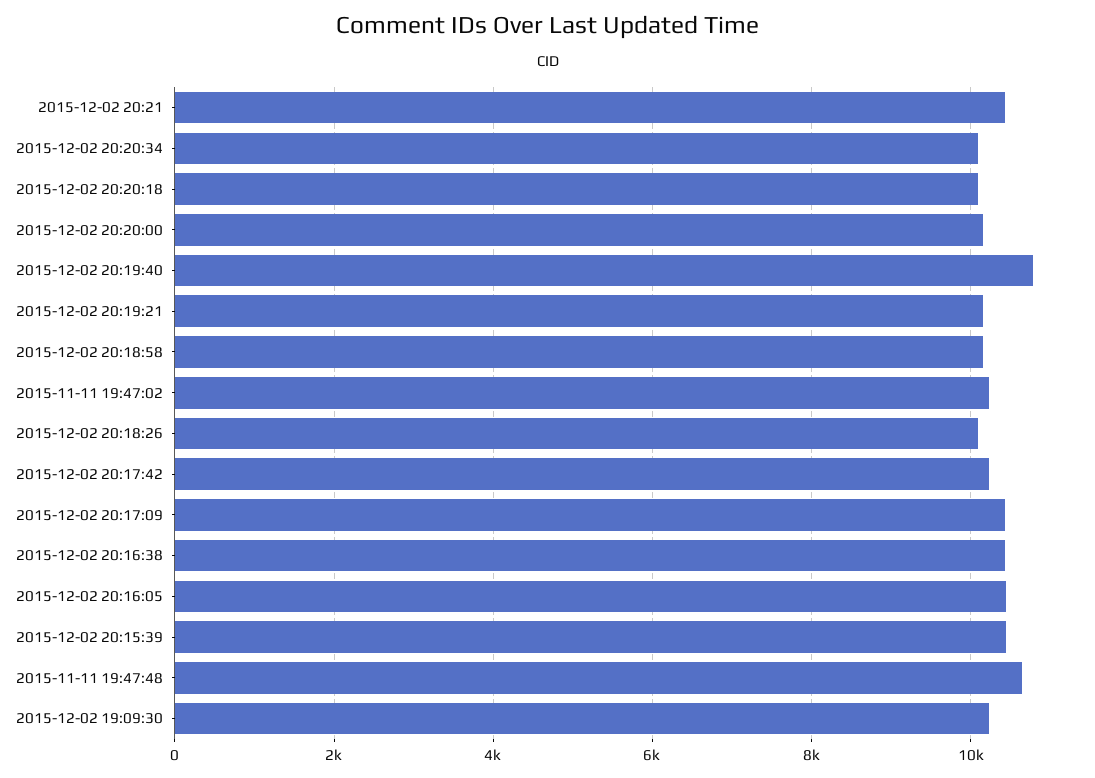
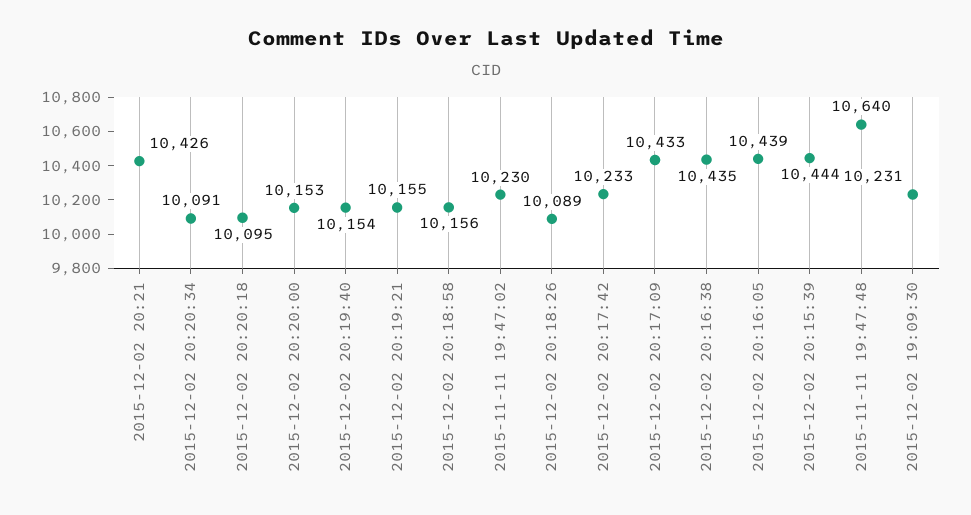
2015-12-02 20:19:40: 10800 -> 10154

